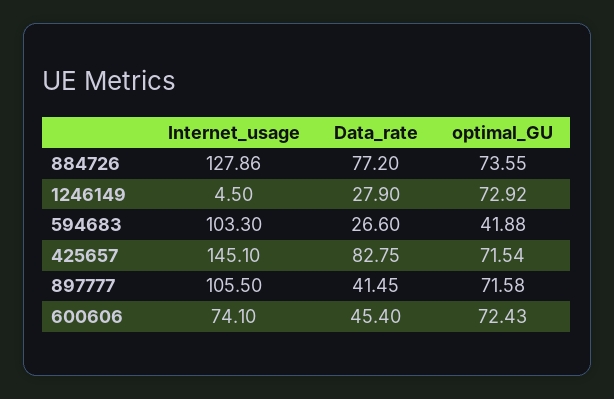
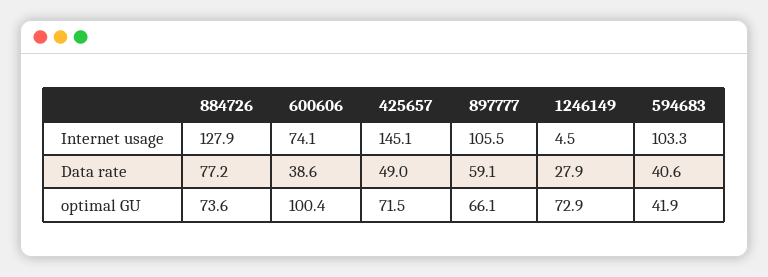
Data_rate, 594683: 26.6 -> 40.6
Data_rate, 425657: 82.75 -> 49
Data_rate, 897777: 41.45 -> 59.1
optimal_GU, 897777: 71.58 -> 66.1
Data_rate, 600606: 45.4 -> 38.6
optimal_GU, 600606: 72.43 -> 100.4

